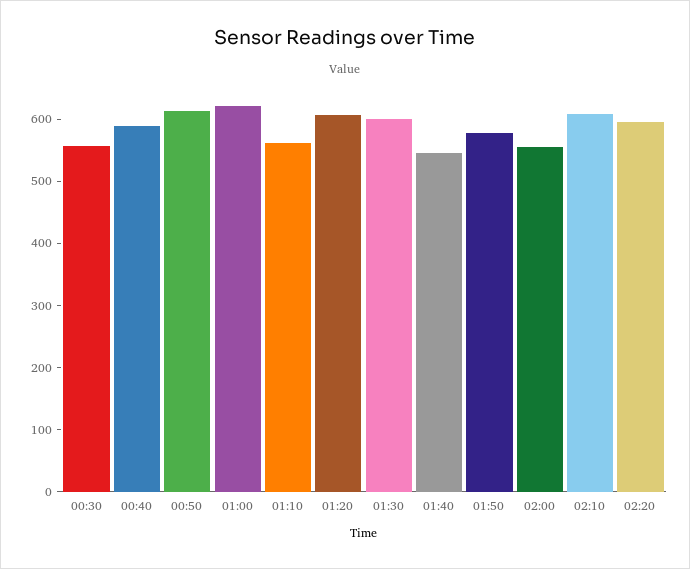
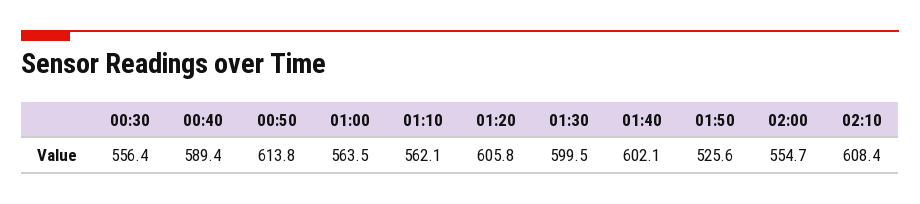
01:00: 620 -> 563.5
01:40: 540 -> 602.1
01:50: 580 -> 525.6
02:20: 600 -> none

